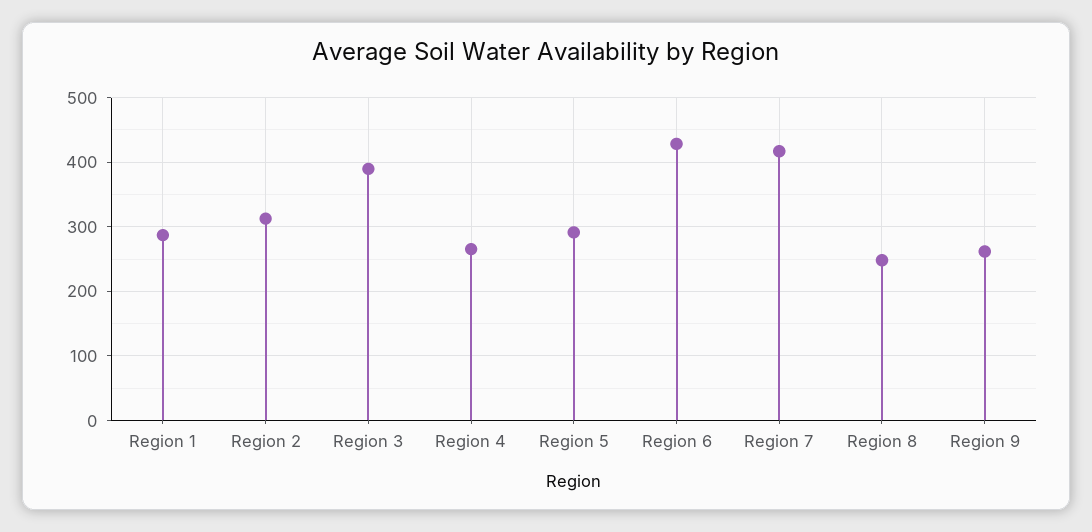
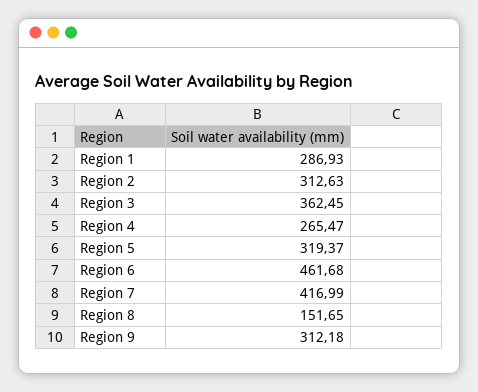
Region 3: 390 -> 362.45
Region 5: 290 -> 319.37
Region 6: 430 -> 461.68
Region 8: 250 -> 151.65
Region 9: 260 -> 312.18

